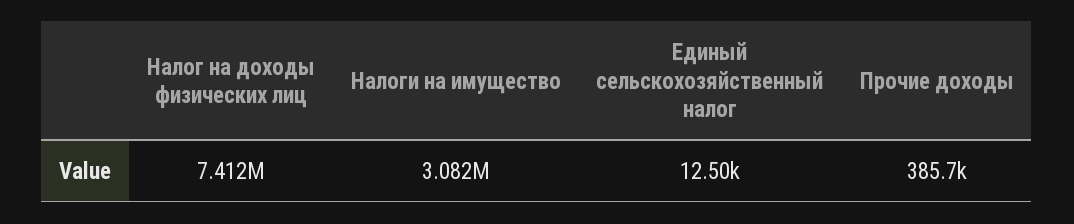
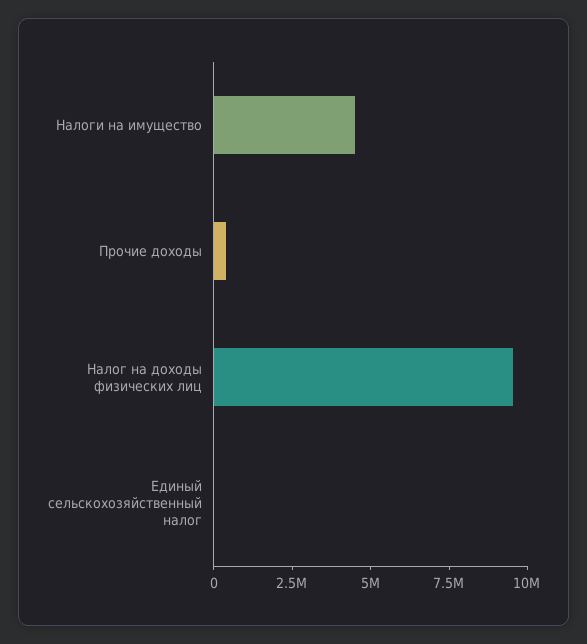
Налог на доходы физических лиц: 7412000 -> 9500000
Налоги на имущество: 3082000 -> 4500000

